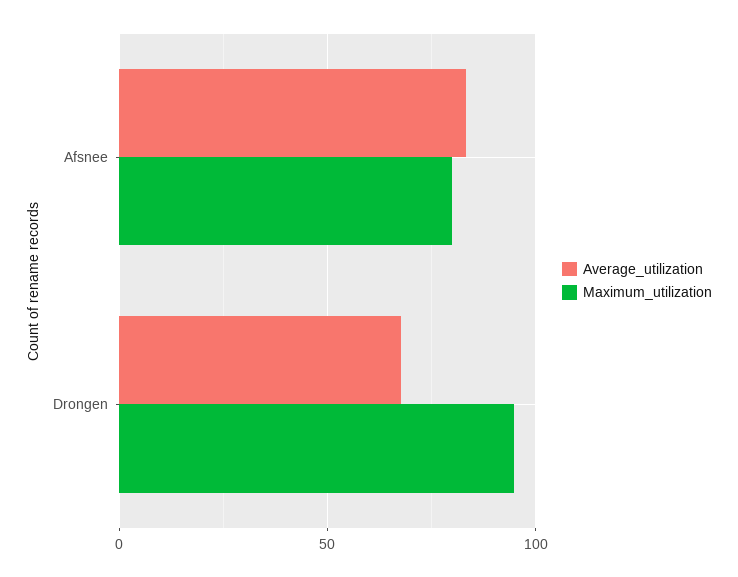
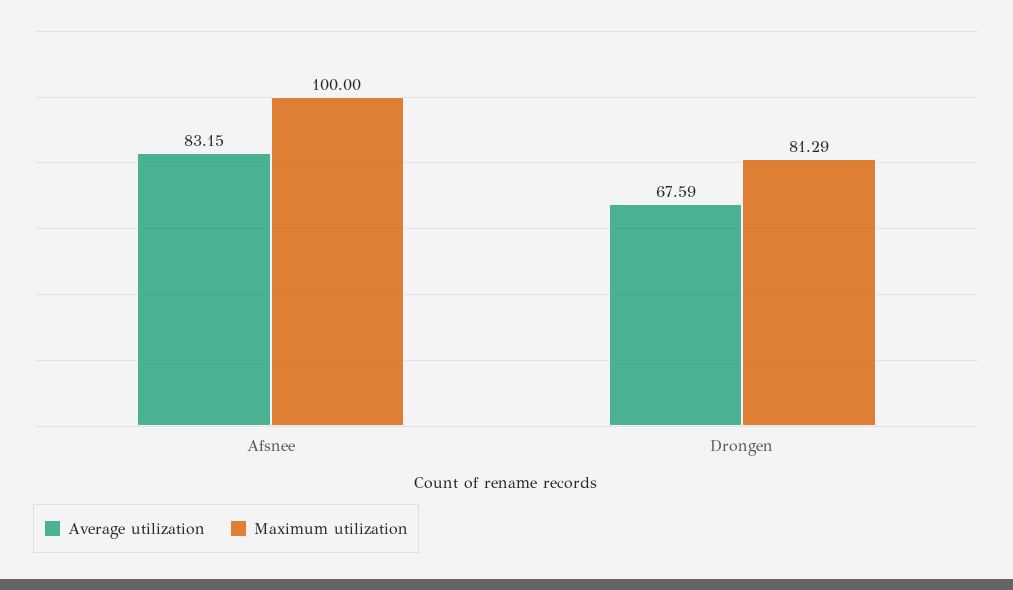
Maximum_utilization, Afsnee: 80 -> 100
Maximum_utilization, Drongen: 95 -> 81.29

